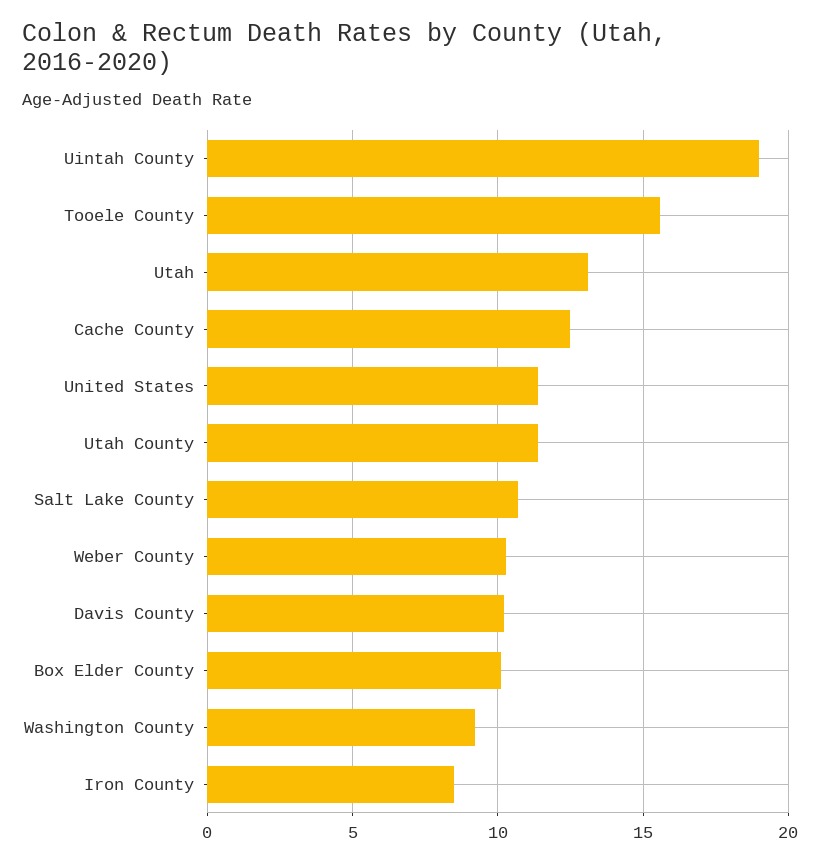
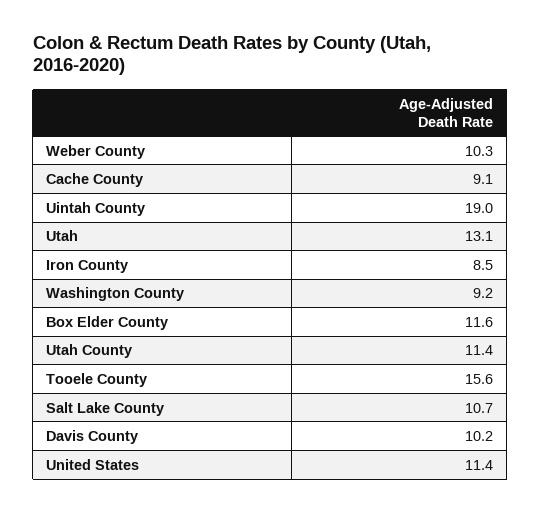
Cache County: 12.5 -> 9.1
Box Elder County: 10 -> 11.6

